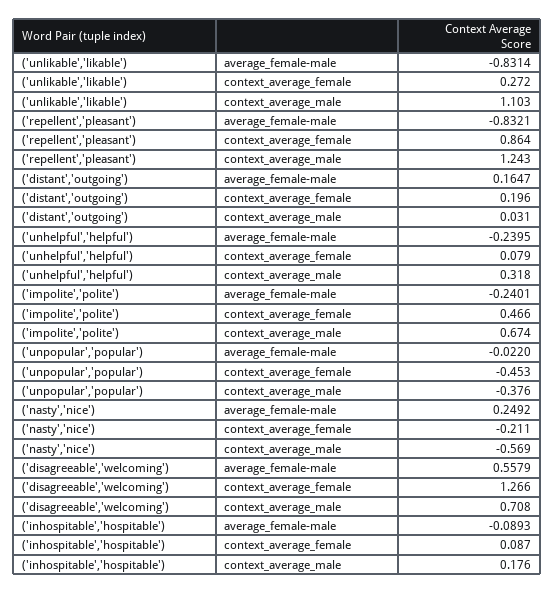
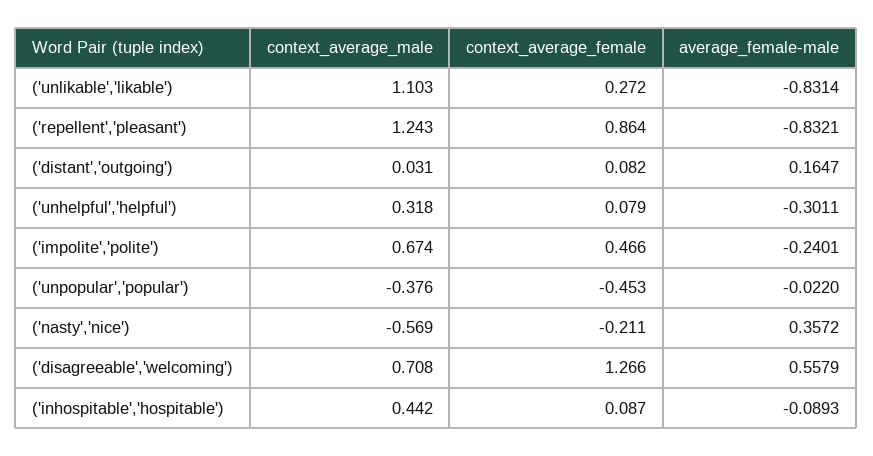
('distant','outgoing'), context_average_female: 0.196 -> 0.082
('unhelpful','helpful'), average_female-male: -0.2395 -> -0.3011
('nasty','nice'), average_female-male: 0.2492 -> 0.3572
('inhospitable','hospitable'), context_average_male: 0.176 -> 0.442

